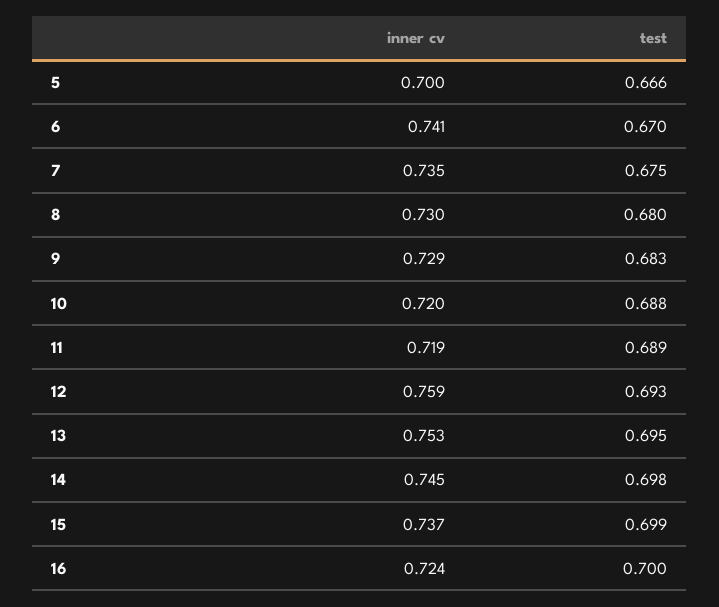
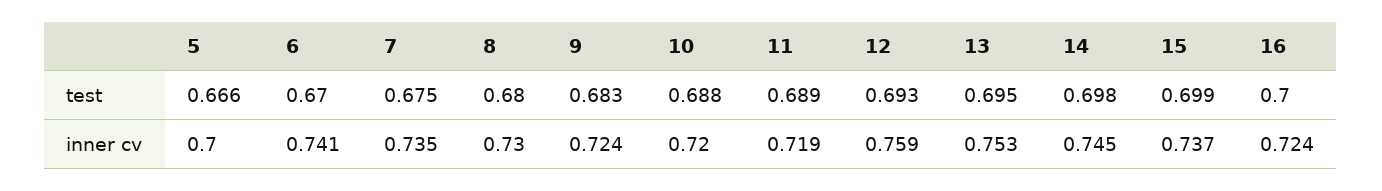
inner cv, 9: 0.729 -> 0.724

